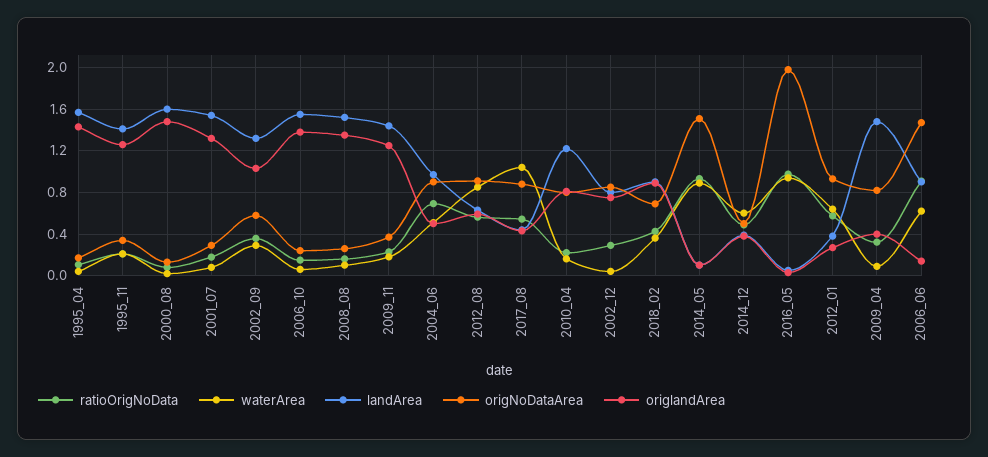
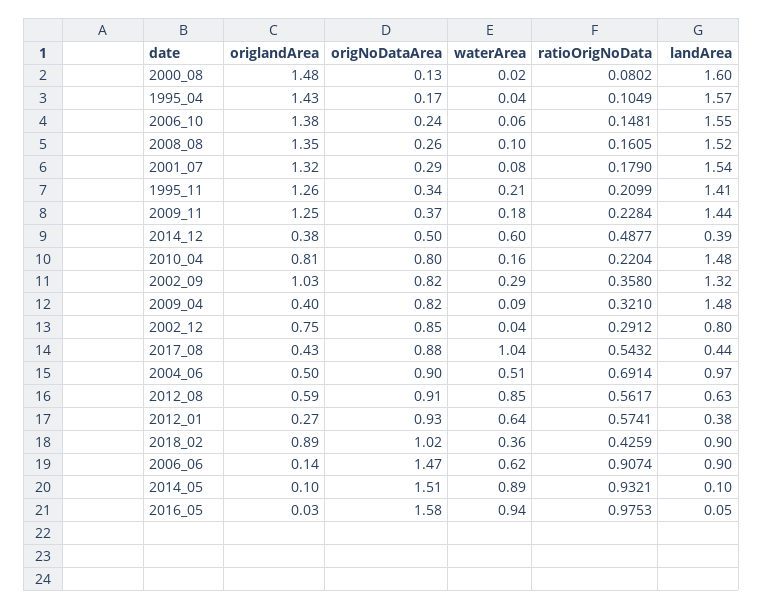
origNoDataArea, 2002_09: 0.6 -> 0.82
landArea, 2010_04: 1.2 -> 1.48
origNoDataArea, 2018_02: 0.7 -> 1.02
origNoDataArea, 2016_05: 2 -> 1.58

